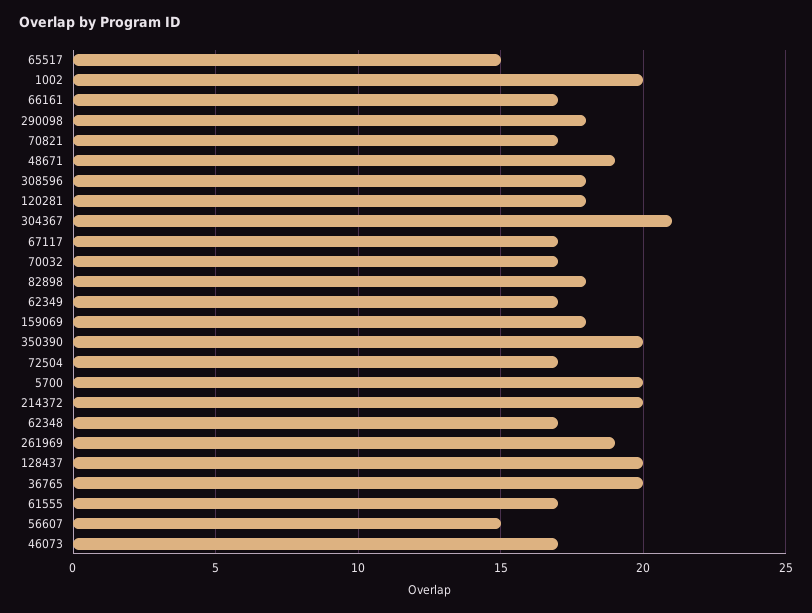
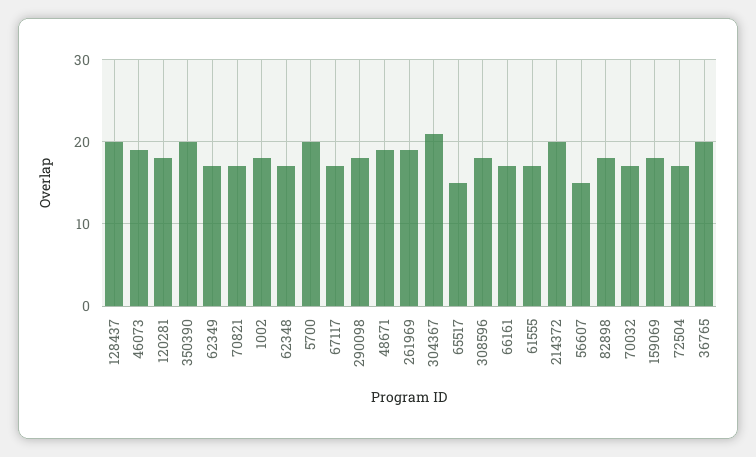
1002: 20 -> 18
46073: 17 -> 19

